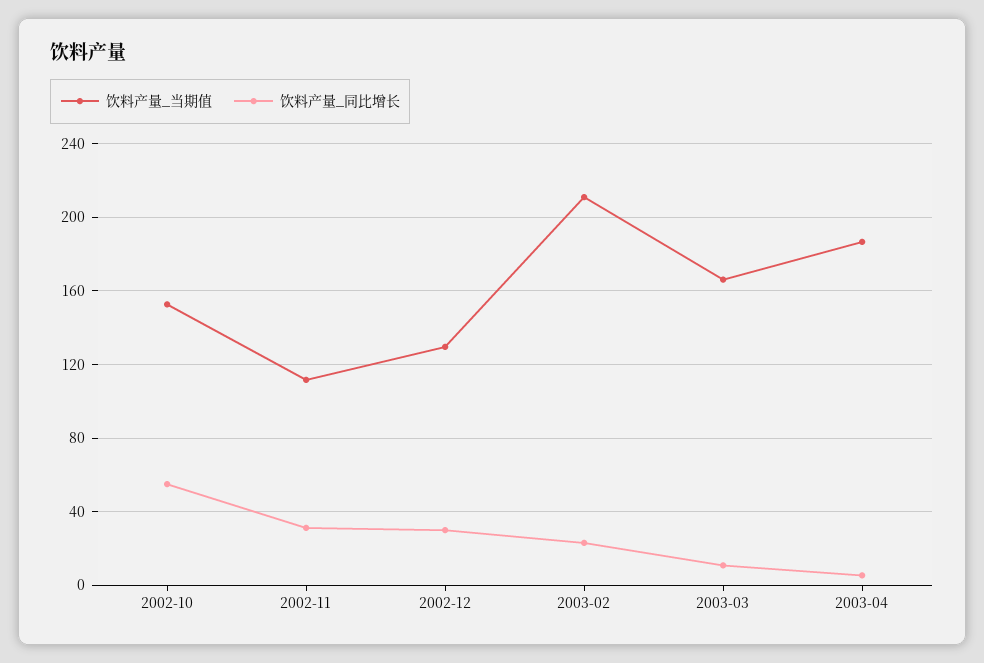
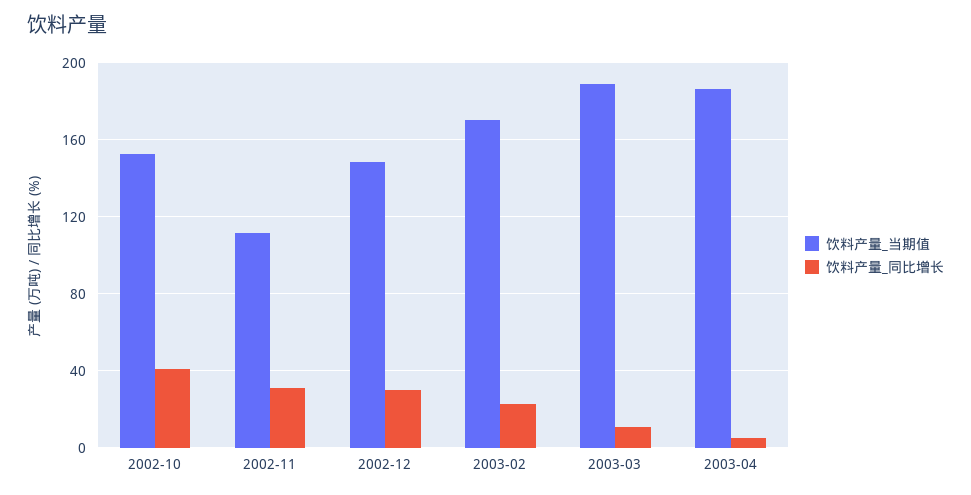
饮料产量_同比增长, 2002-10: 55 -> 40
饮料产量_当期值, 2002-12: 130 -> 150
饮料产量_当期值, 2003-02: 210 -> 170
饮料产量_当期值, 2003-03: 165 -> 190

